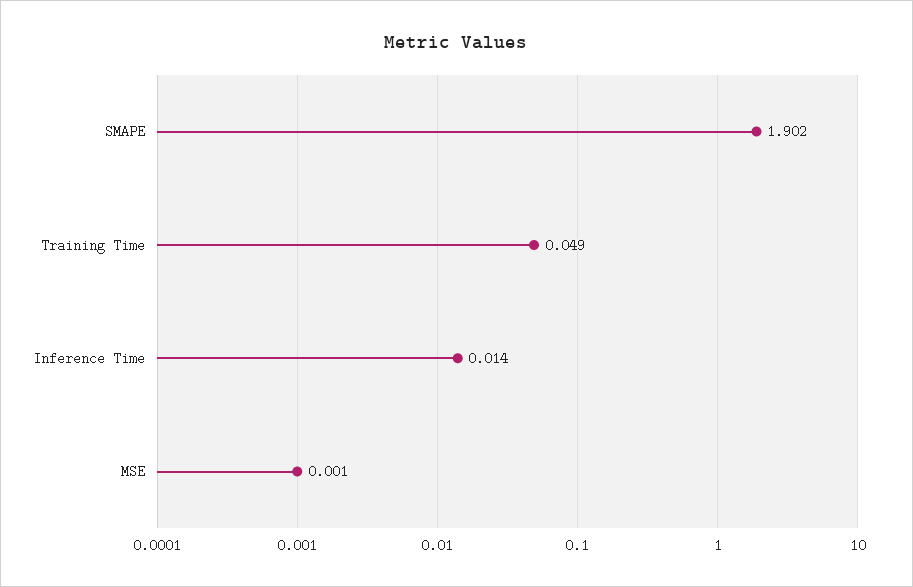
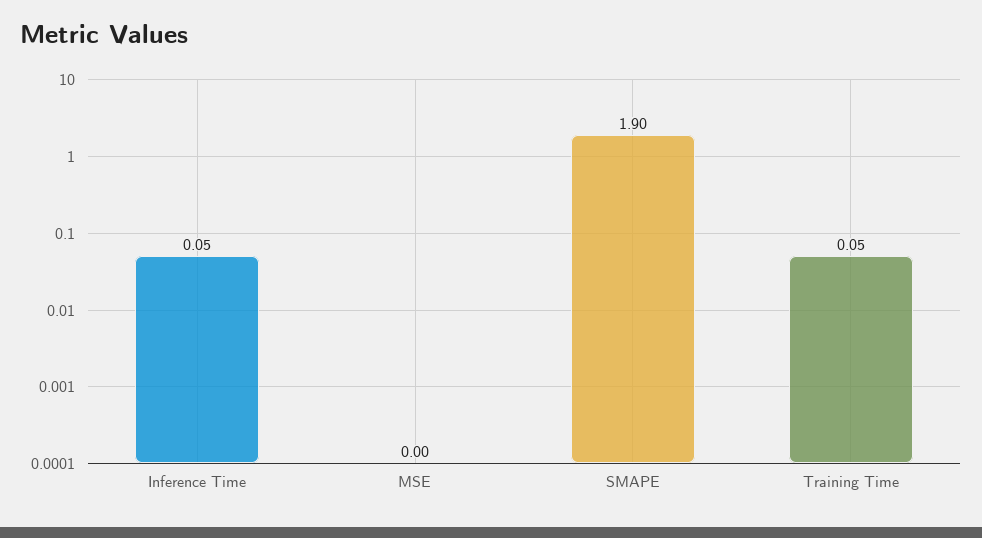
Inference Time: 0.014 -> 0.05

